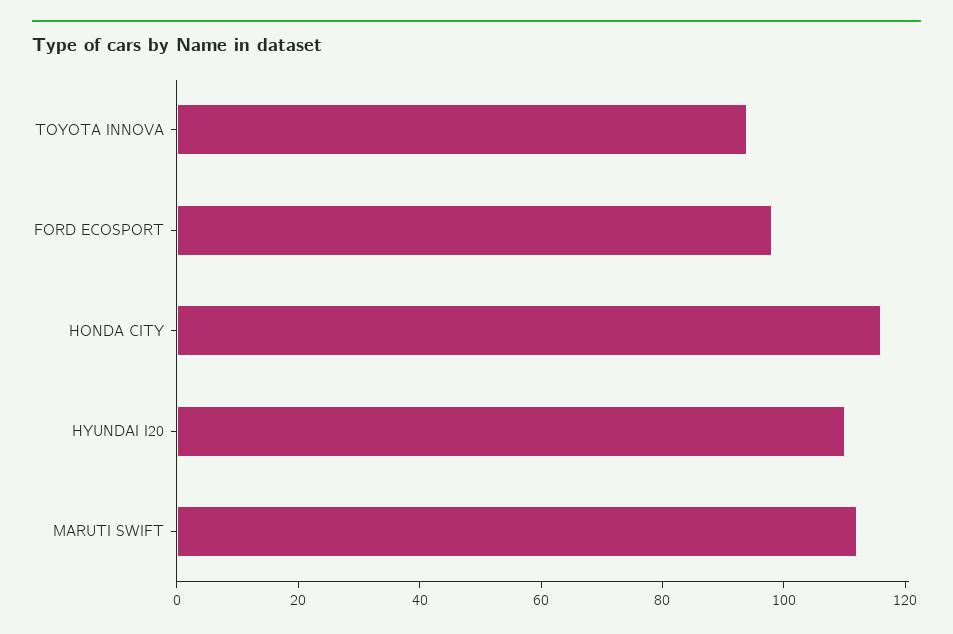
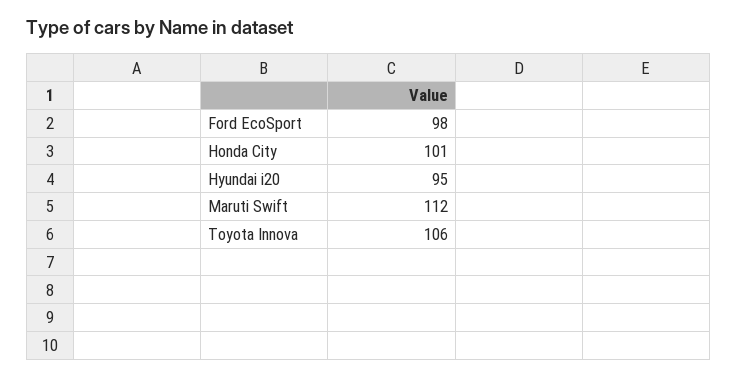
TOYOTA INNOVA: 95 -> 106
HONDA CITY: 115 -> 101
HYUNDAI I20: 110 -> 95

